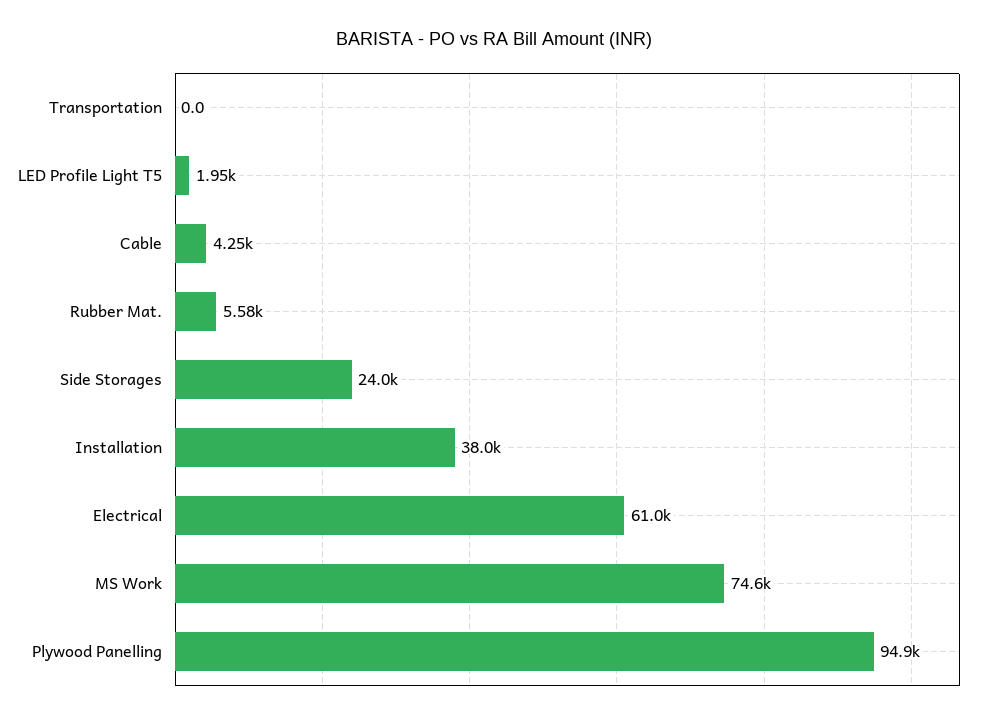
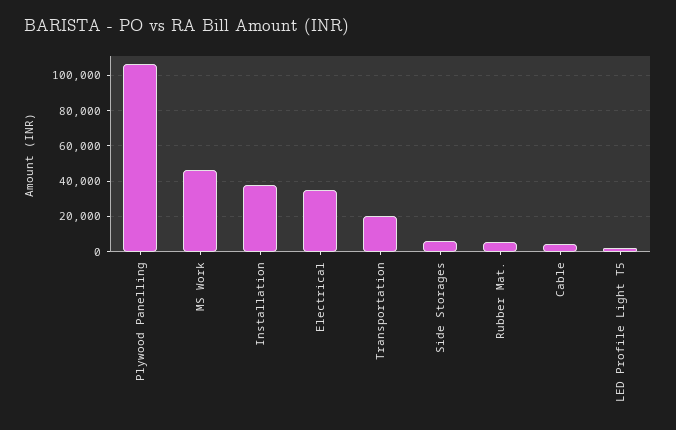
Transportation: 0 -> 20000
Side Storages: 24000 -> 5000
Electrical: 61000 -> 35000
MS Work: 74600 -> 45000
Plywood Panelling: 94900 -> 105000

